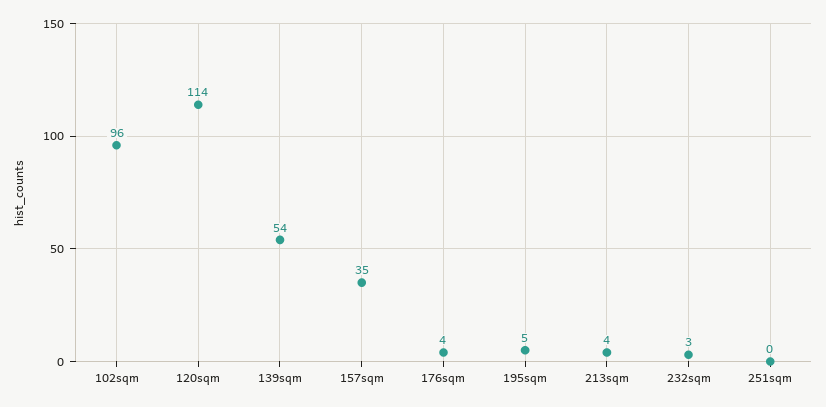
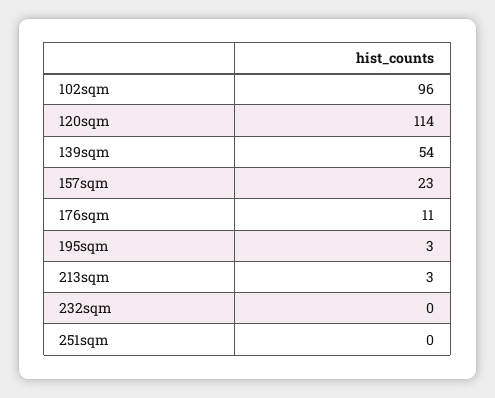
157sqm: 35 -> 23
176sqm: 4 -> 11
195sqm: 5 -> 3
213sqm: 4 -> 3
232sqm: 3 -> 0

